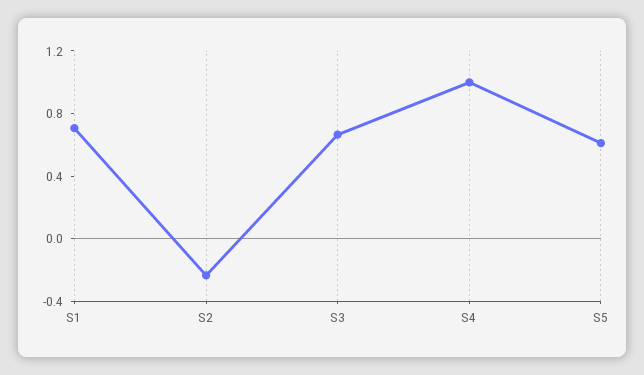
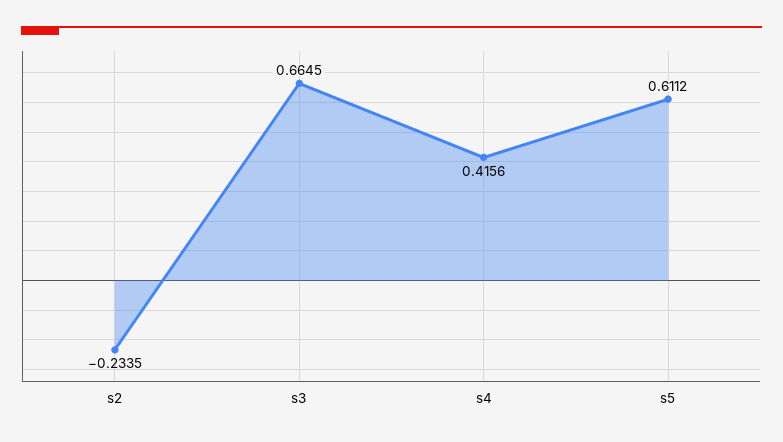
S1: 0.7 -> none
S4: 1 -> 0.4156

